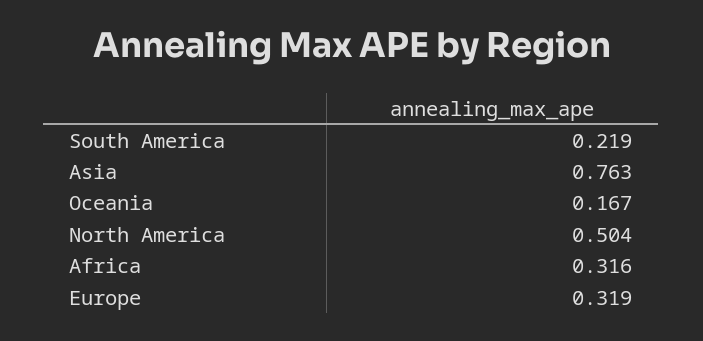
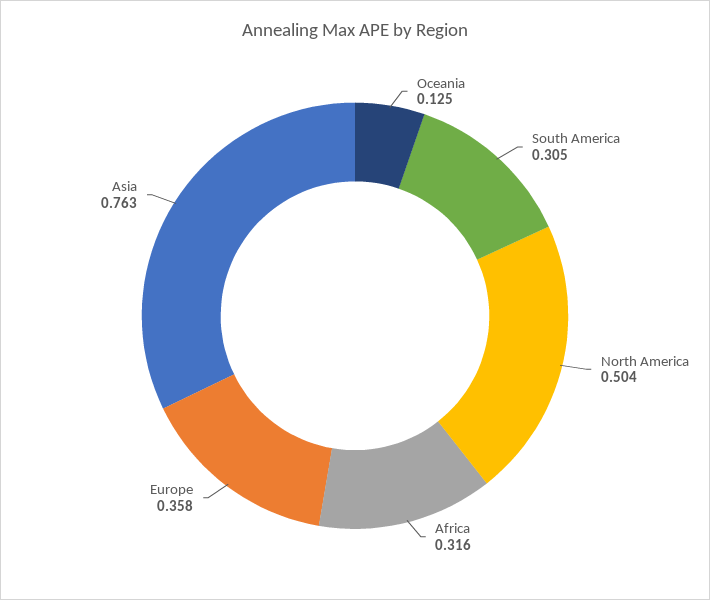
South America: 0.219 -> 0.305
Oceania: 0.167 -> 0.125
Europe: 0.319 -> 0.358

